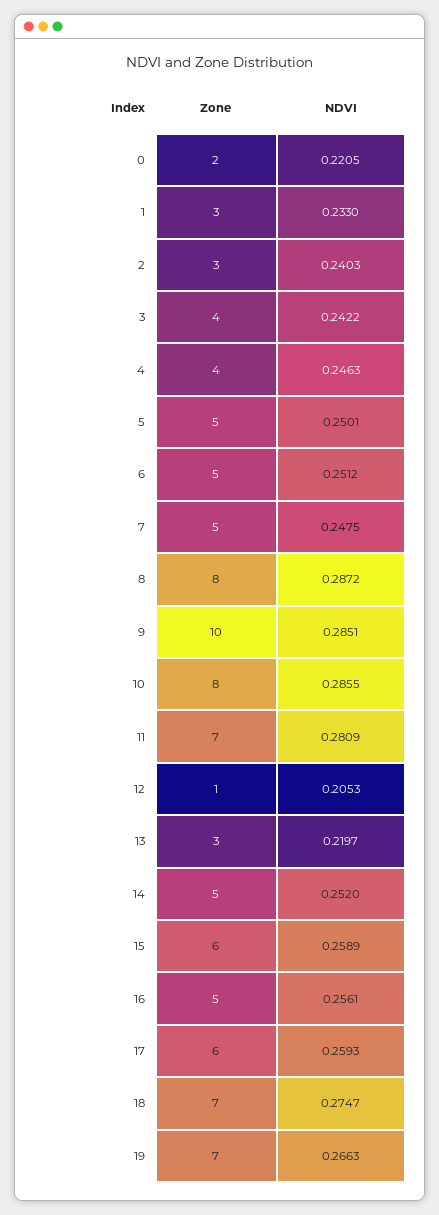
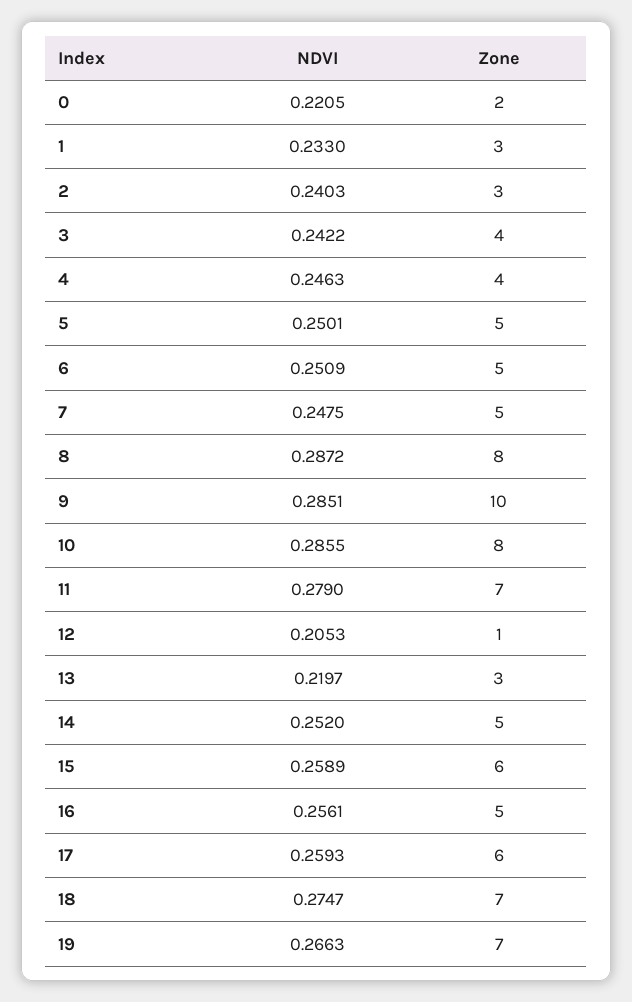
NDVI, 6: 0.2512 -> 0.2509
NDVI, 11: 0.2809 -> 0.279

